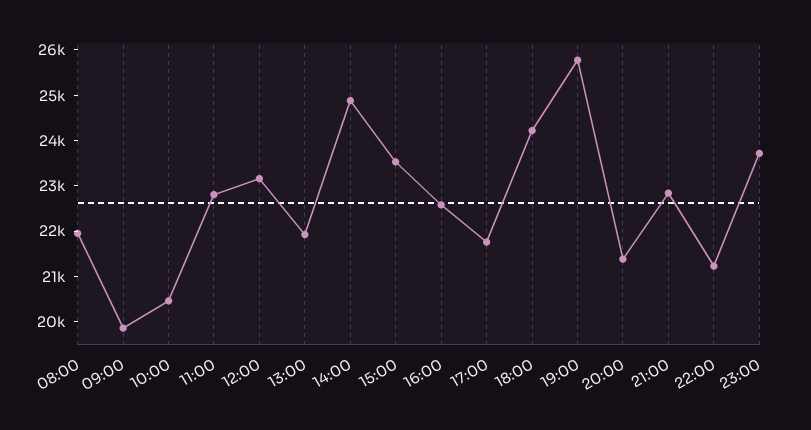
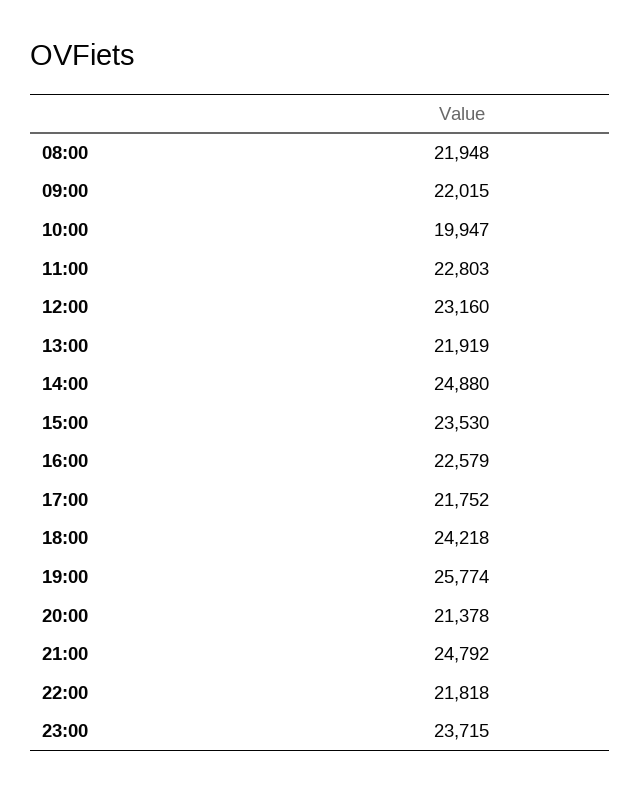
09:00: 19800 -> 22015
10:00: 20400 -> 19947
21:00: 22800 -> 24792
22:00: 21200 -> 21818

